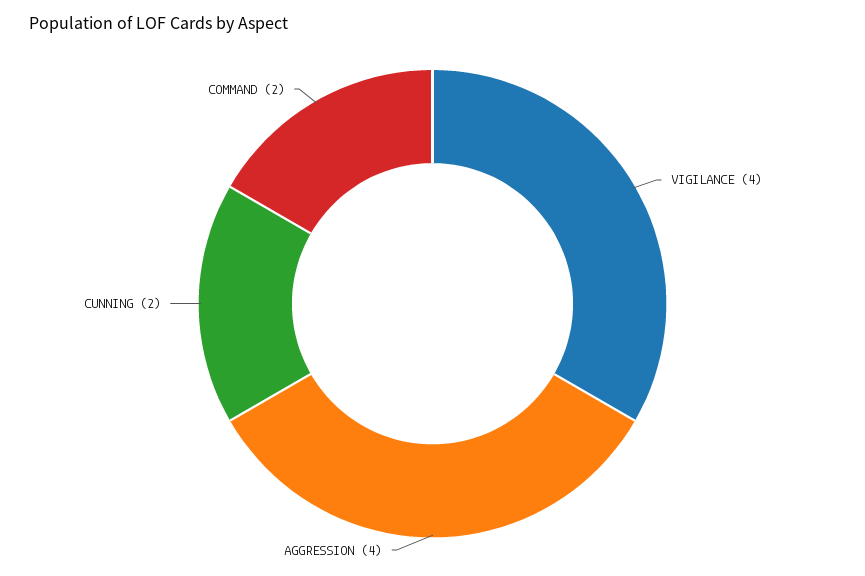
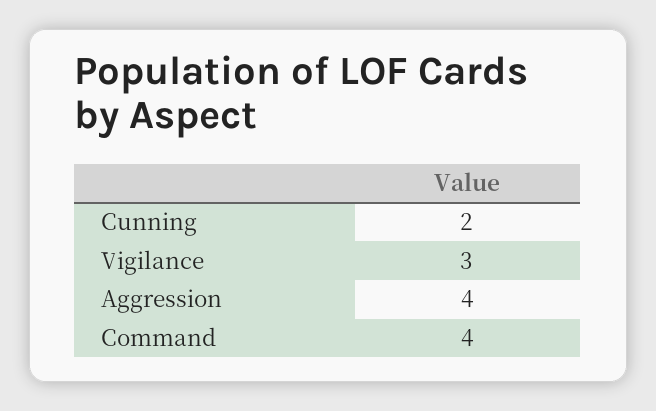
VIGILANCE: 4 -> 3
COMMAND: 2 -> 4

